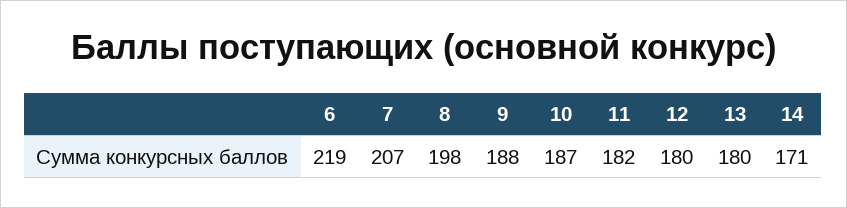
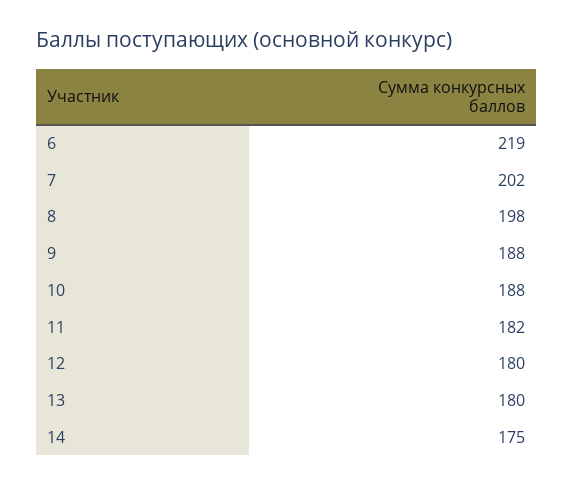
7: 207 -> 202
10: 187 -> 188
14: 171 -> 175

